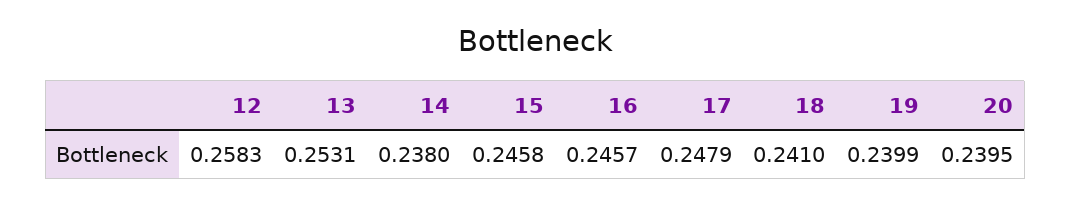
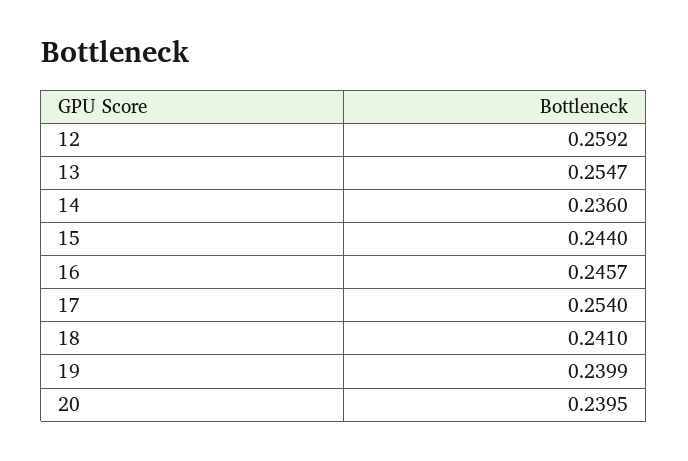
12: 0.2583 -> 0.2592
13: 0.2531 -> 0.2547
14: 0.238 -> 0.236
15: 0.2458 -> 0.244
17: 0.2479 -> 0.254

